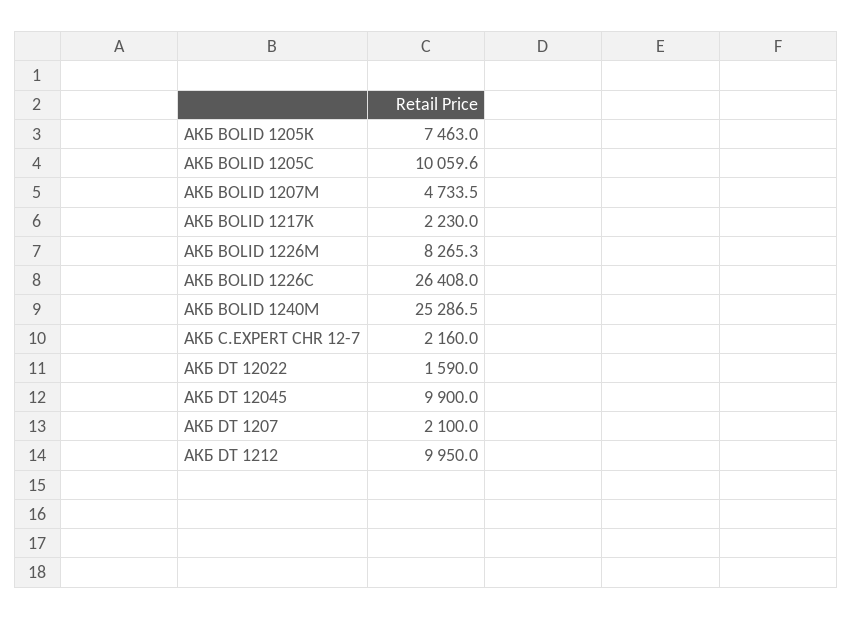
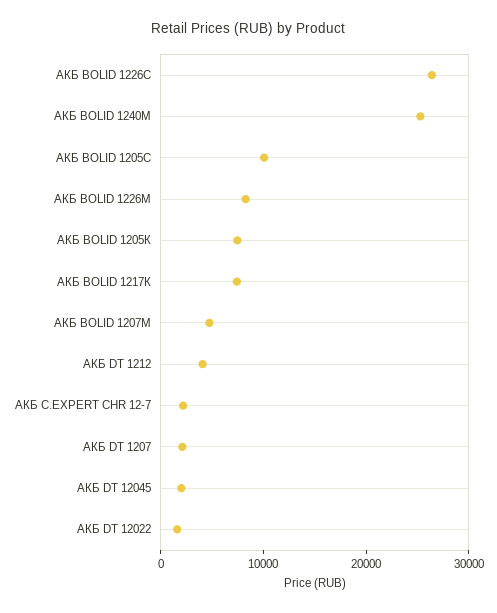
АКБ BOLID 1217К: 2230 -> 8000
АКБ DT 12045: 9900 -> 2000
АКБ DT 1212: 9950 -> 4000

